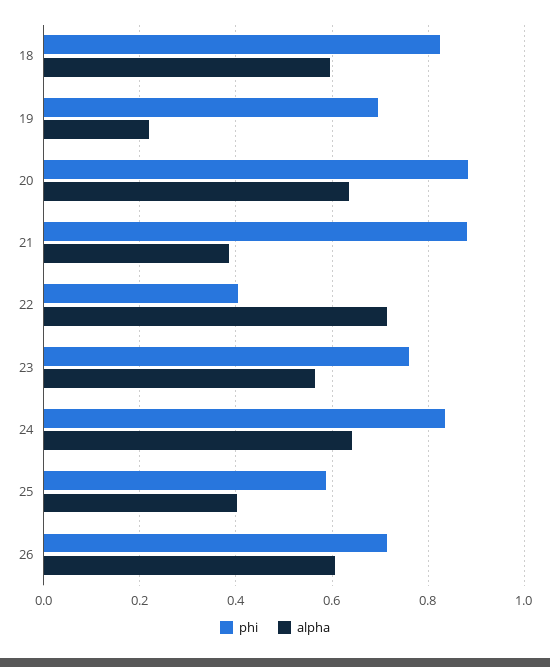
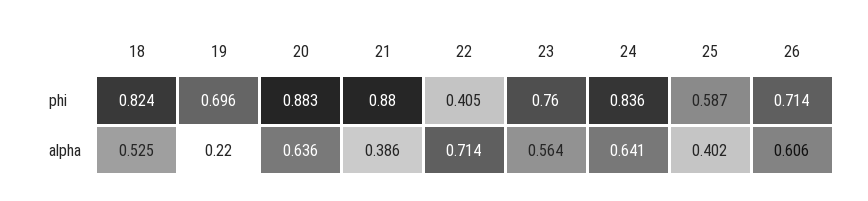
alpha, 18: 0.6 -> 0.525

